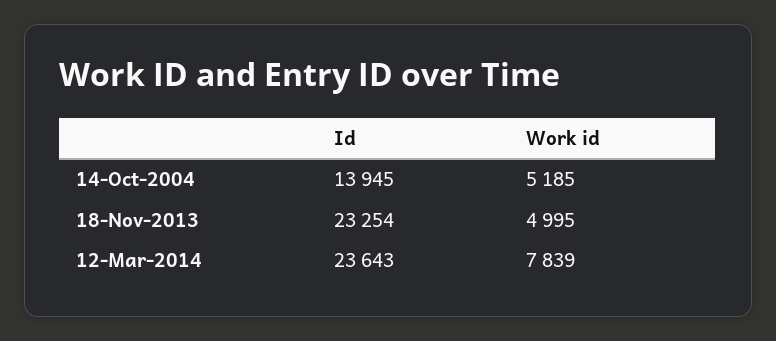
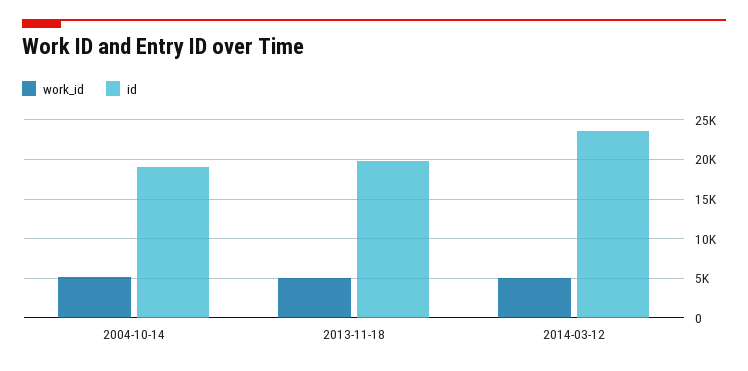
Id, 14-Oct-2004: 13945 -> 19000
Id, 18-Nov-2013: 23254 -> 20000
Work id, 12-Mar-2014: 7839 -> 5000

